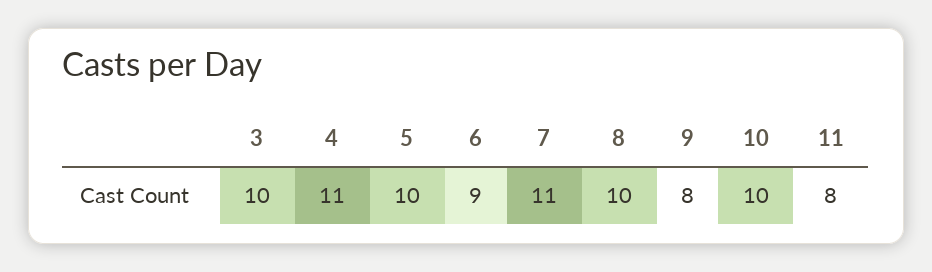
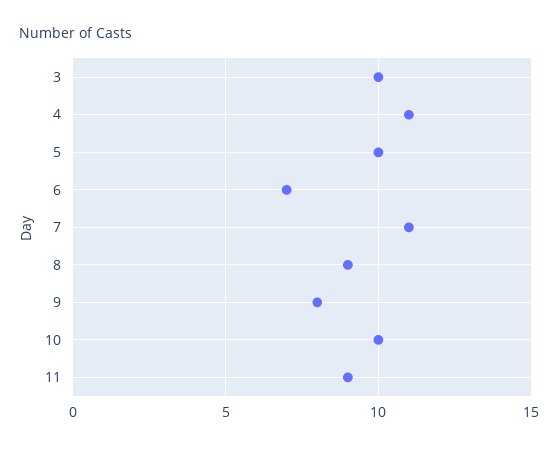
6: 9 -> 7
8: 10 -> 9
11: 8 -> 9

